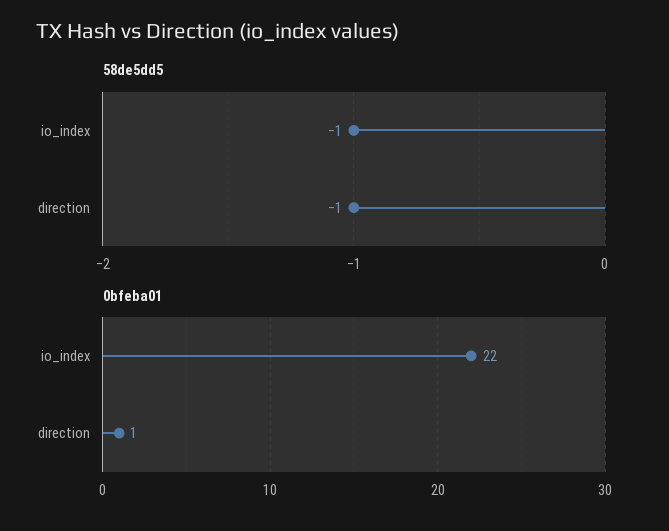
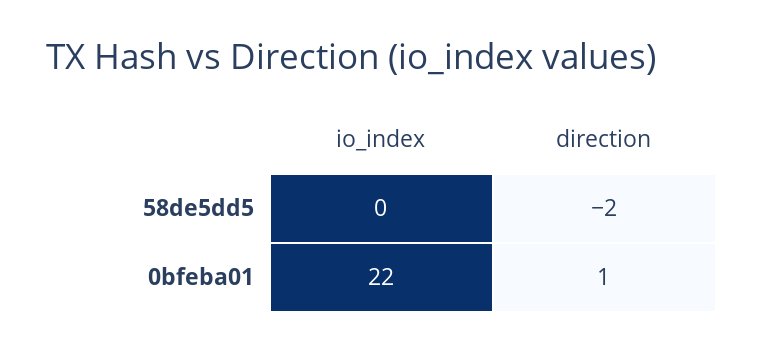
58de5dd5, io_index: -1 -> 0
58de5dd5, direction: -1 -> -2

